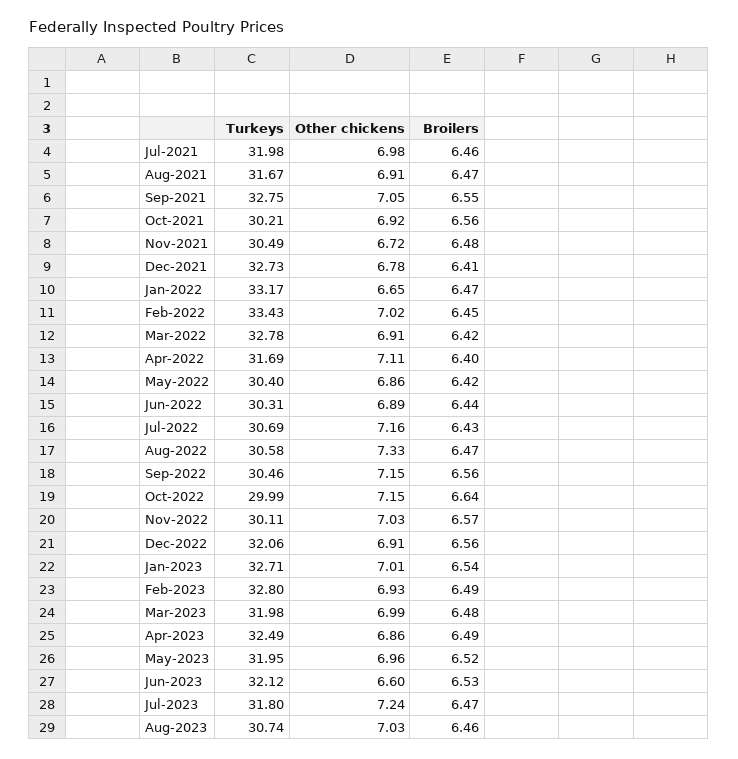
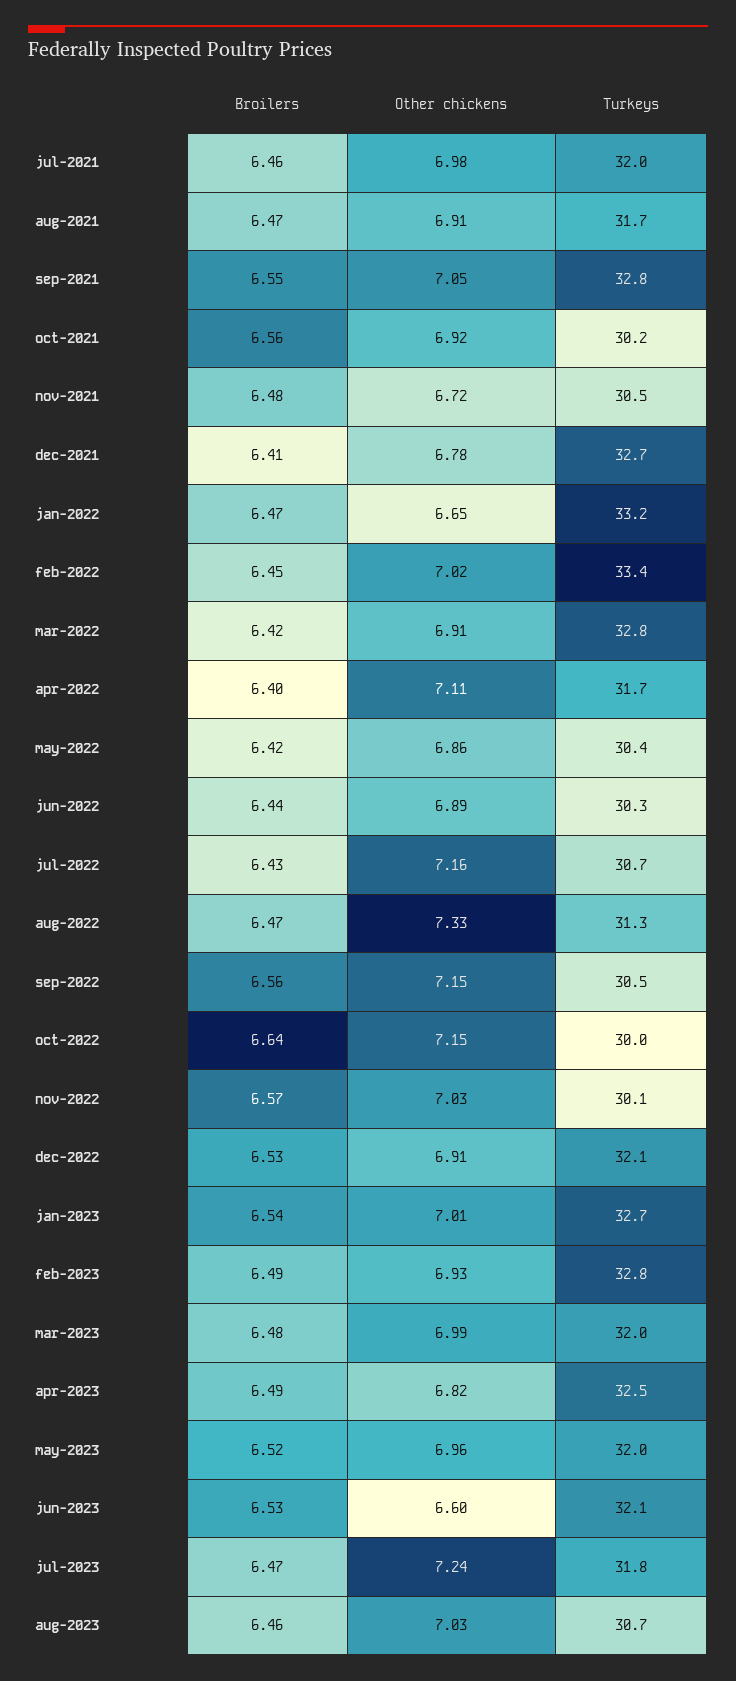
Turkeys, Aug-2022: 30.58 -> 31.3
Broilers, Dec-2022: 6.56 -> 6.53
Other chickens, Apr-2023: 6.86 -> 6.82

